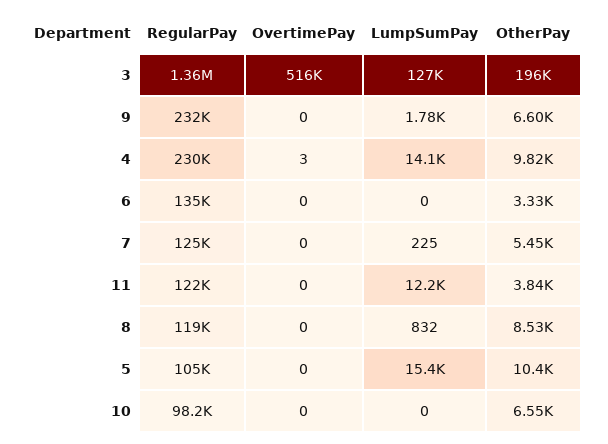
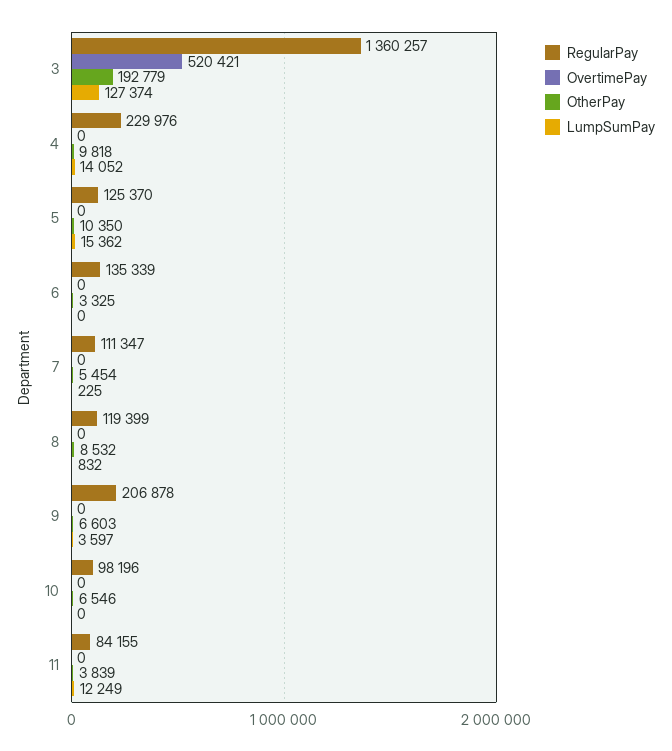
OvertimePay, 3: 516000 -> 520421
OtherPay, 3: 196000 -> 192779
RegularPay, 9: 232000 -> 206878
LumpSumPay, 9: 1780 -> 3597
OvertimePay, 4: 3 -> 0
RegularPay, 7: 125000 -> 111347
RegularPay, 11: 122000 -> 84155
RegularPay, 5: 105000 -> 125370

